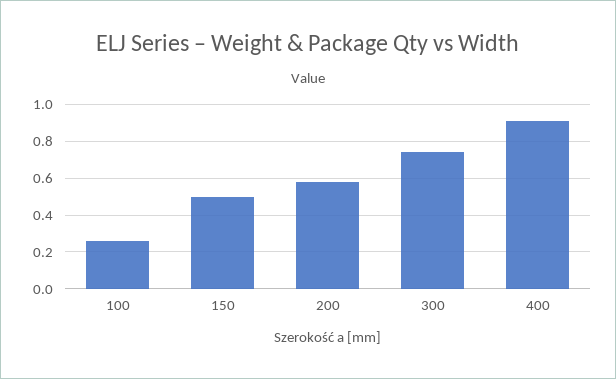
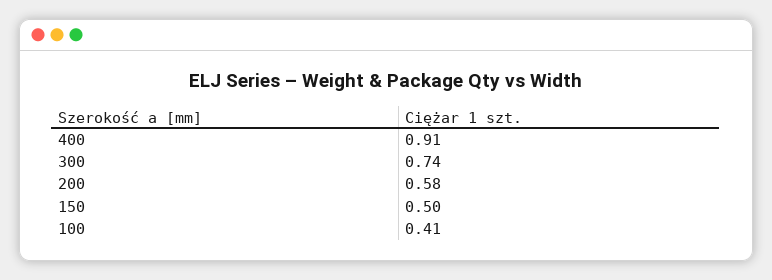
100: 0.25 -> 0.41

